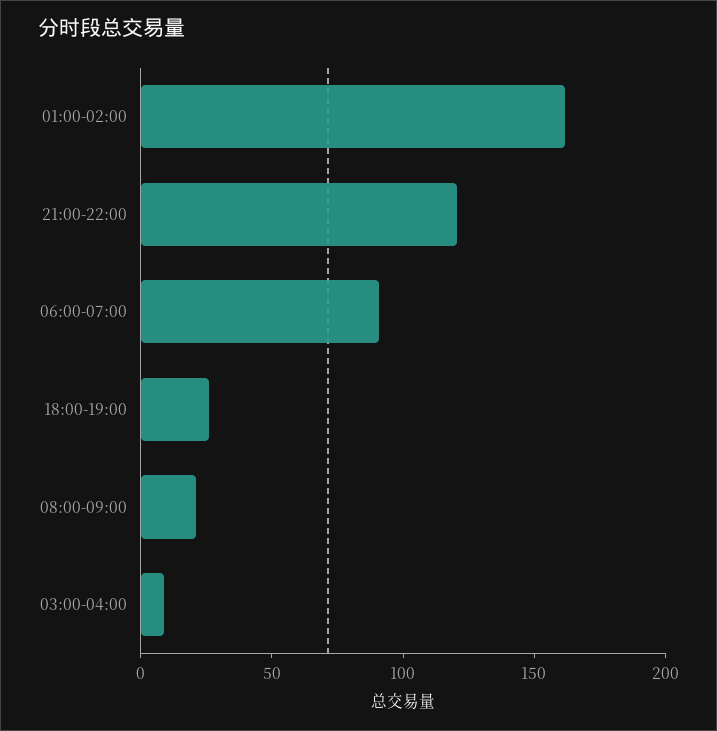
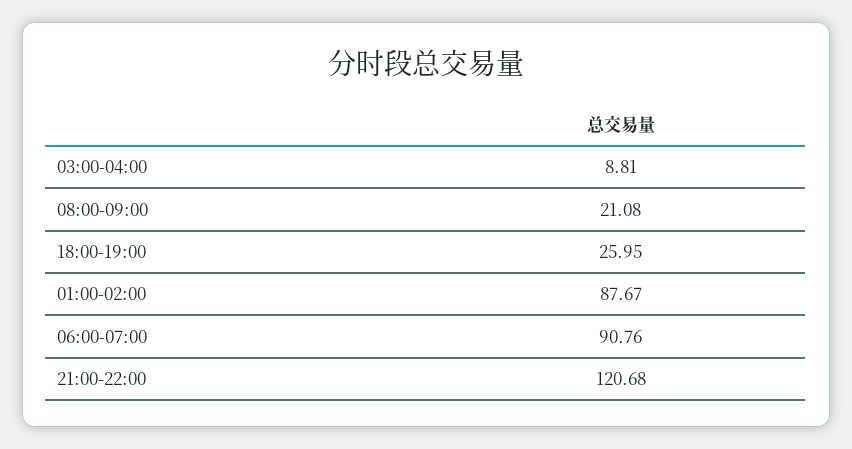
01:00-02:00: 160 -> 87.67

